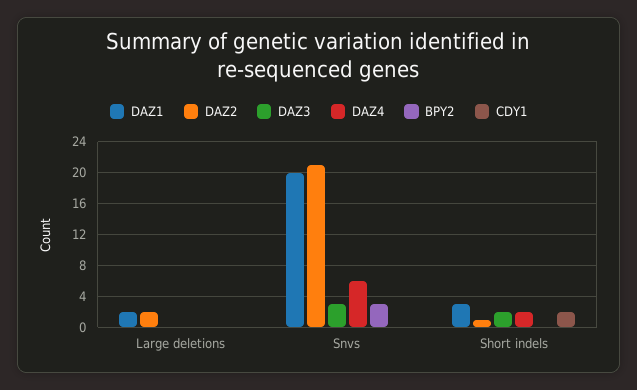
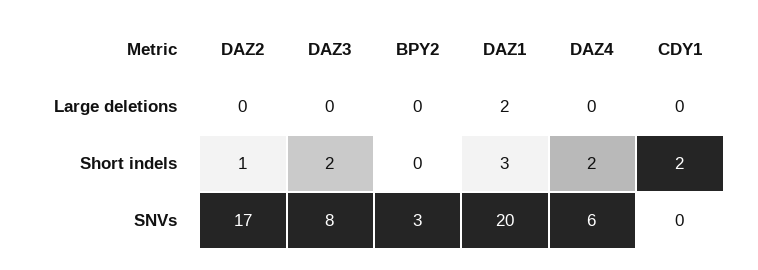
DAZ2, Large deletions: 2 -> 0
DAZ2, Snvs: 21 -> 17
DAZ3, Snvs: 3 -> 8

